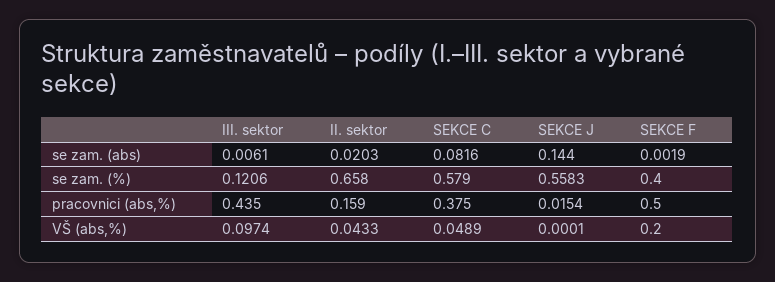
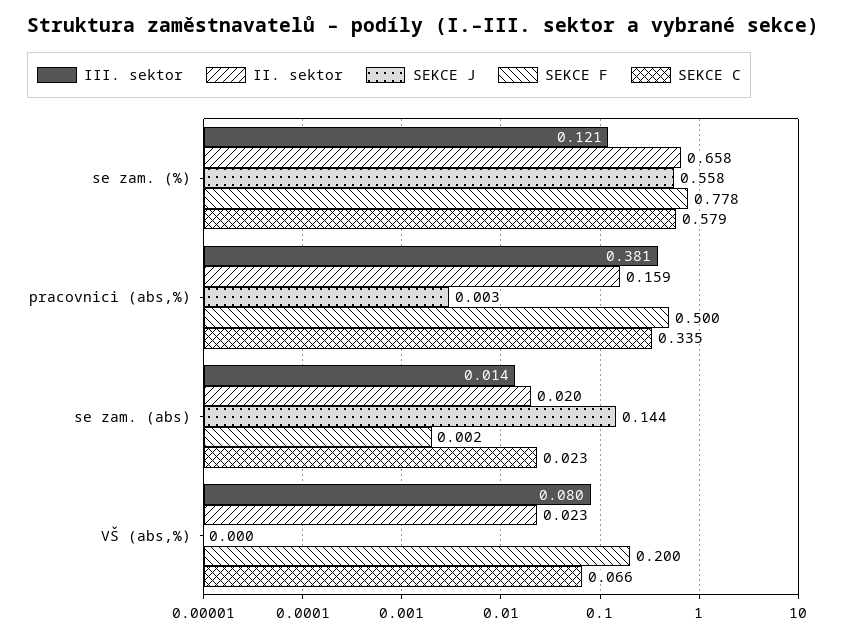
III. sektor, se zam. (abs): 0.0061 -> 0.014
SEKCE C, se zam. (abs): 0.0816 -> 0.023
SEKCE F, se zam. (%): 0.4 -> 0.778
III. sektor, pracovnici (abs,%): 0.435 -> 0.381
SEKCE C, pracovnici (abs,%): 0.375 -> 0.335
SEKCE J, pracovnici (abs,%): 0.0154 -> 0.003
III. sektor, VŠ (abs,%): 0.0974 -> 0.08
II. sektor, VŠ (abs,%): 0.0433 -> 0.023
SEKCE C, VŠ (abs,%): 0.0489 -> 0.066

